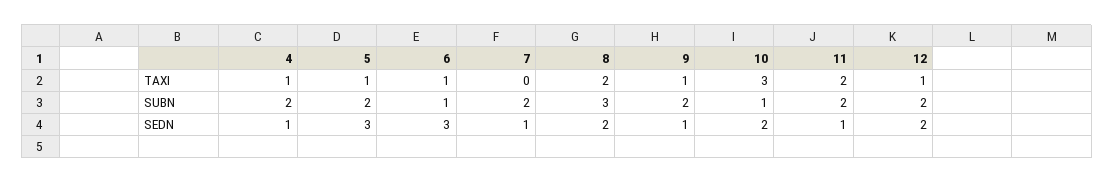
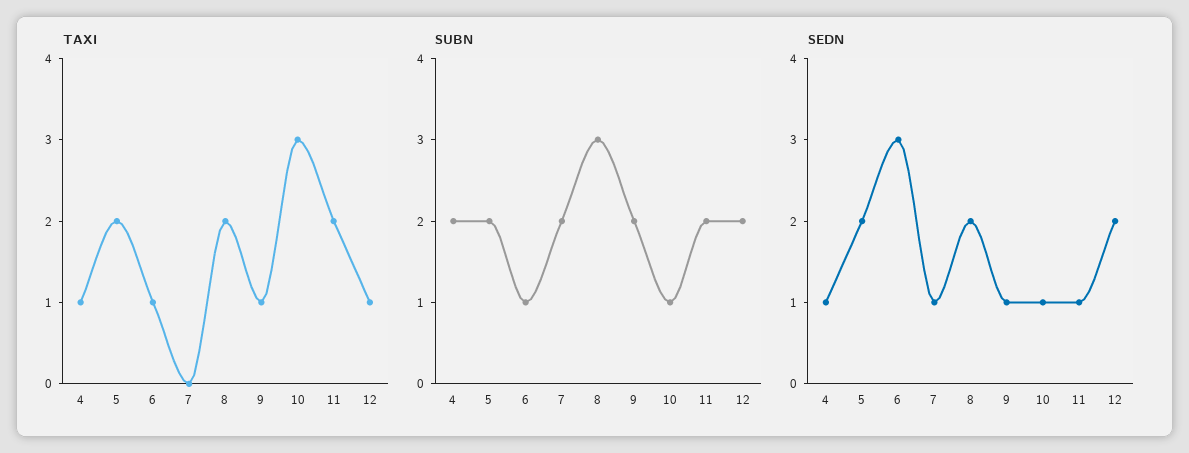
TAXI, 5: 1 -> 2
SEDN, 5: 3 -> 2
SEDN, 10: 2 -> 1

